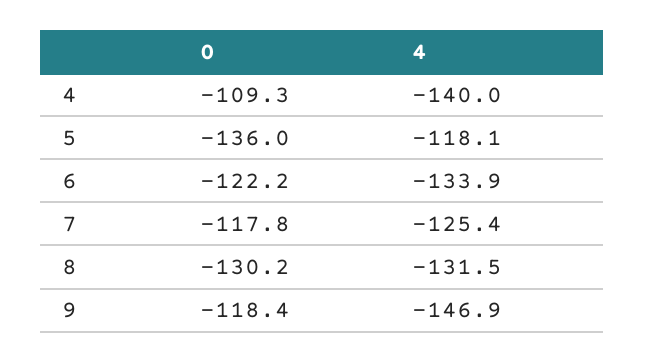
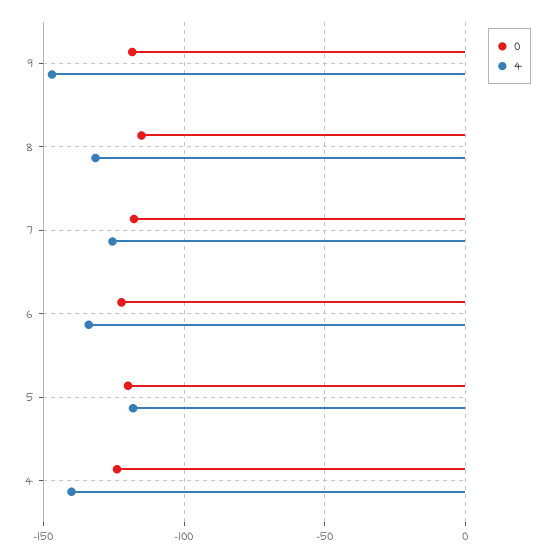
0, 4: -109.3 -> -125
0, 5: -136 -> -120
0, 8: -130.2 -> -115

